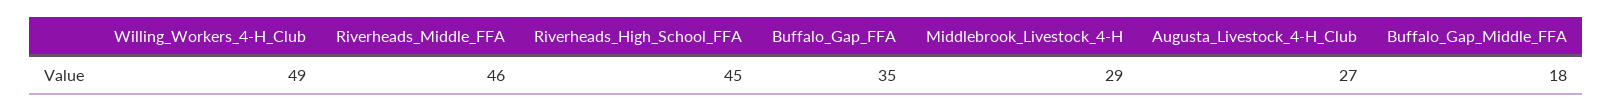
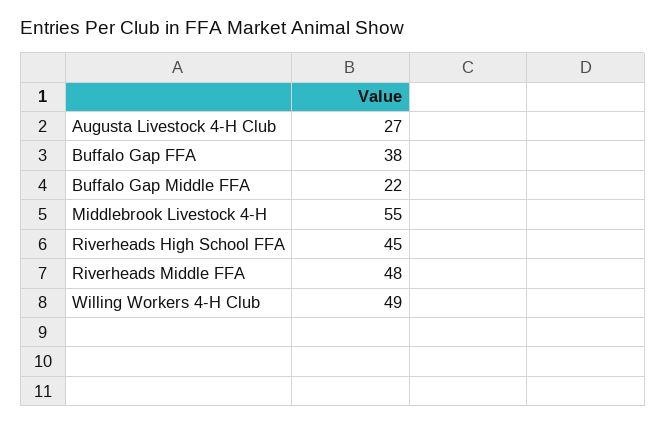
Riverheads_Middle_FFA: 46 -> 48
Buffalo_Gap_FFA: 35 -> 38
Middlebrook_Livestock_4-H: 29 -> 55
Buffalo_Gap_Middle_FFA: 18 -> 22

